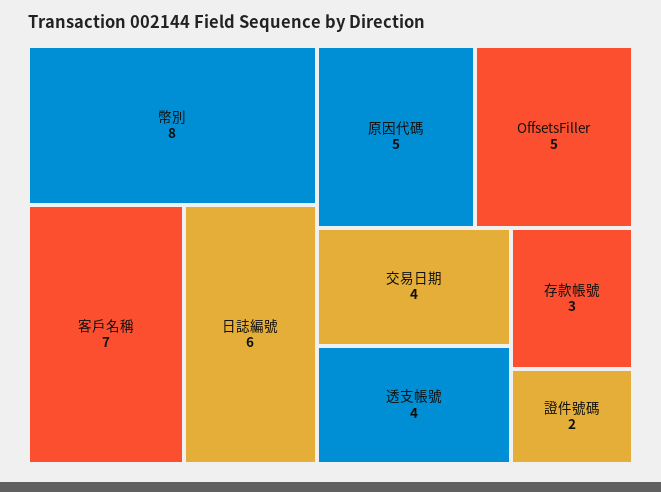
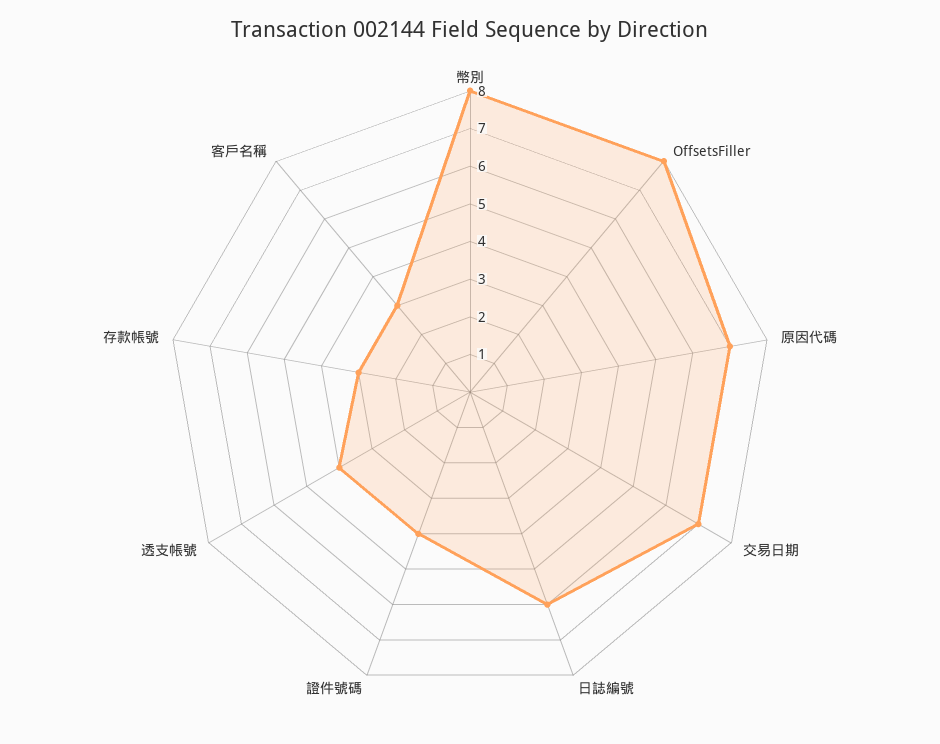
客戶名稱: 7 -> 3
原因代碼: 5 -> 7
OffsetsFiller: 5 -> 8
交易日期: 4 -> 7
證件號碼: 2 -> 4

